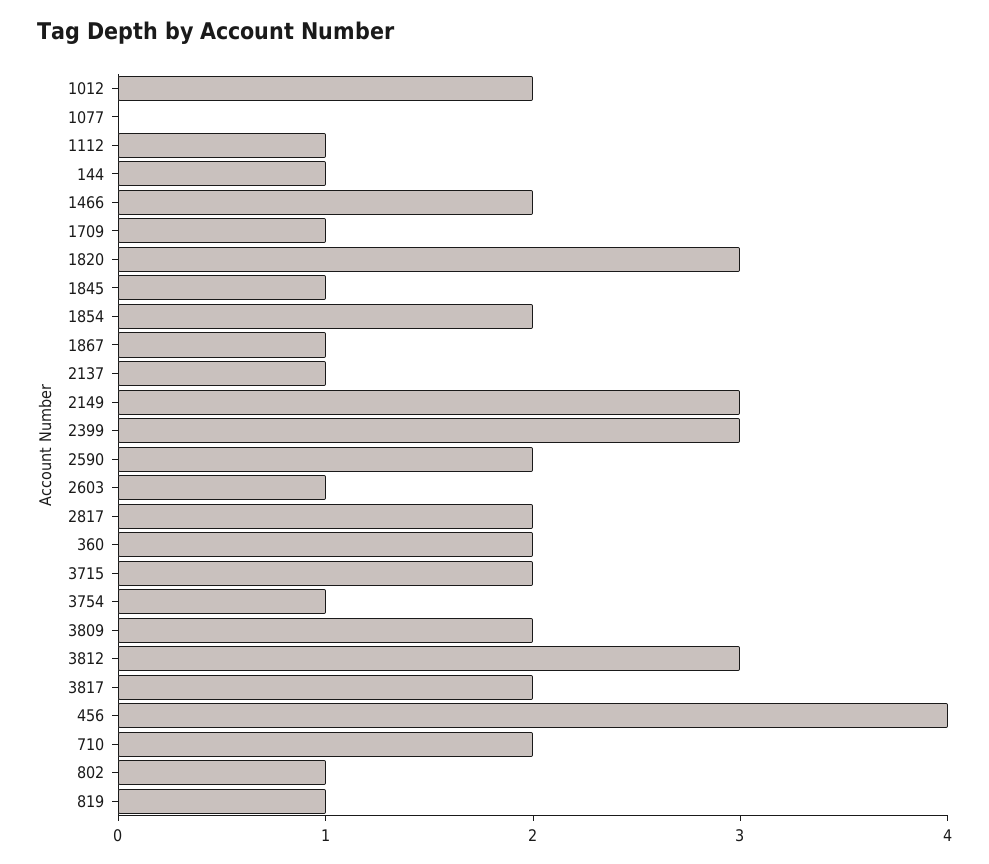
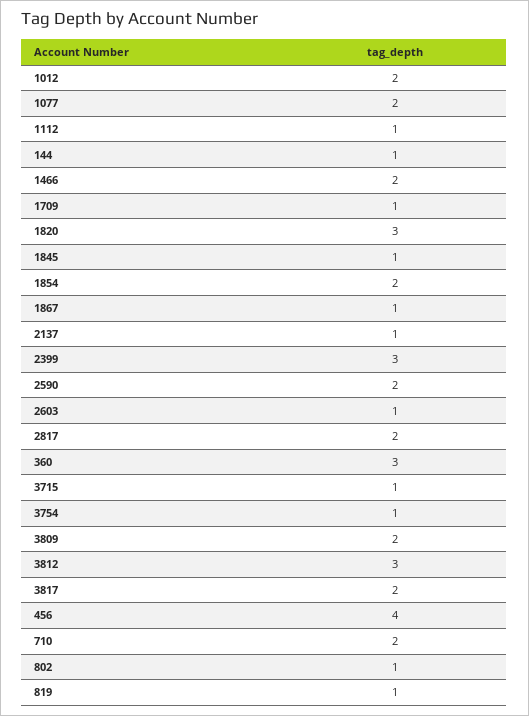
1077: 0 -> 2
2149: 3 -> none
360: 2 -> 3
3715: 2 -> 1

